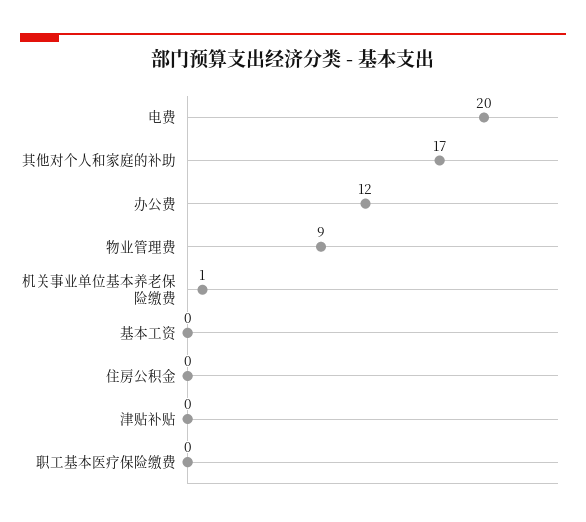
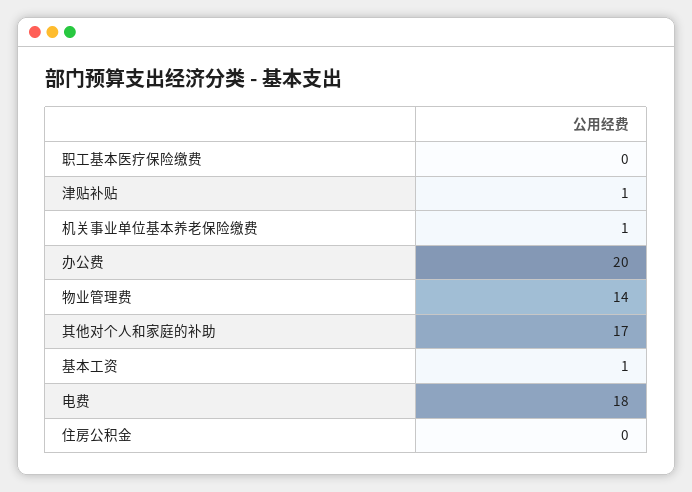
电费: 20 -> 18
办公费: 12 -> 20
物业管理费: 9 -> 14
基本工资: 0 -> 1
津贴补贴: 0 -> 1

